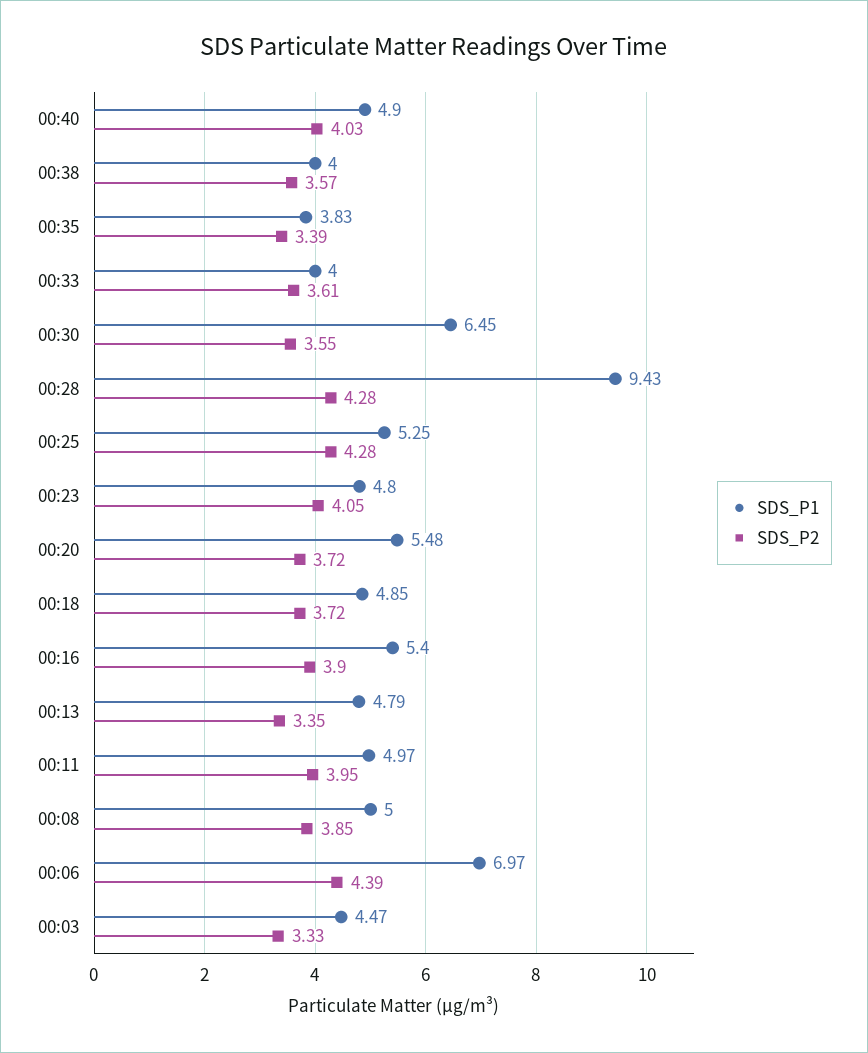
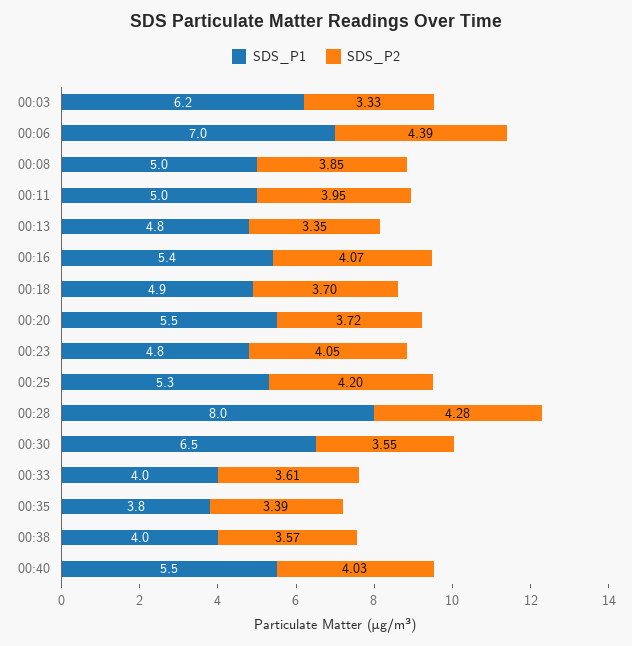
SDS_P1, 00:40: 4.9 -> 5.5
SDS_P1, 00:28: 9.43 -> 8
SDS_P2, 00:25: 4.28 -> 4.2
SDS_P2, 00:18: 3.72 -> 3.7
SDS_P2, 00:16: 3.9 -> 4.07
SDS_P1, 00:03: 4.47 -> 6.2

